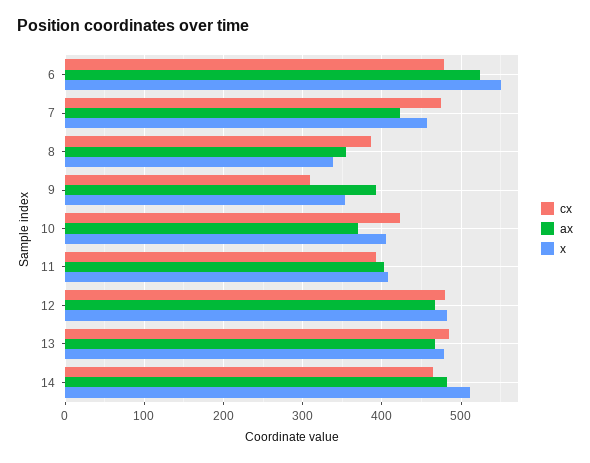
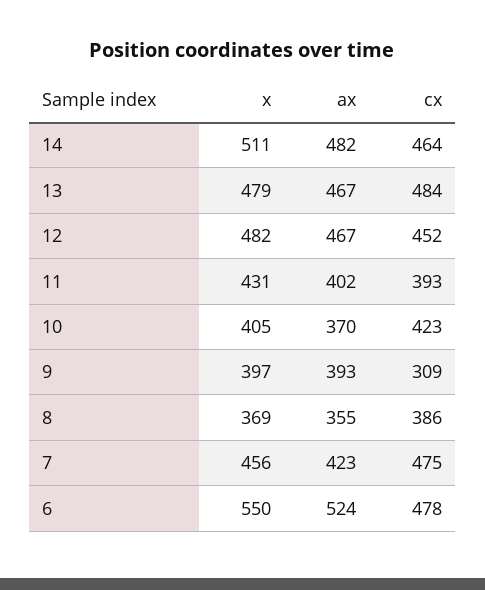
x, 8: 340 -> 369
x, 9: 350 -> 397
x, 11: 410 -> 431
cx, 12: 480 -> 452

